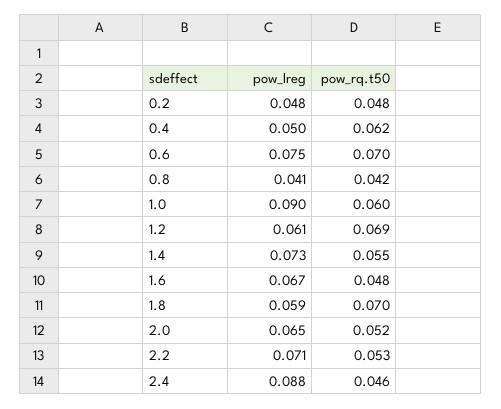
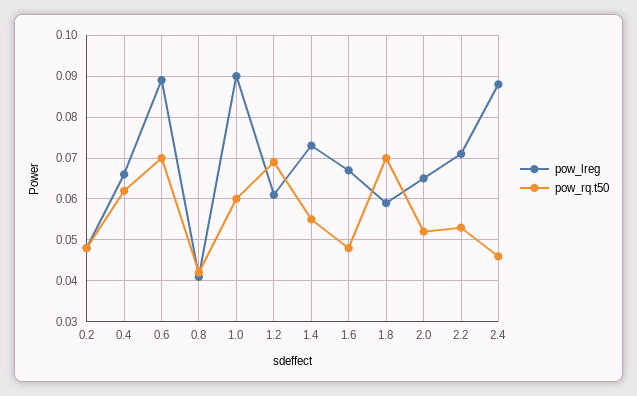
pow_lreg, 0.4: 0.05 -> 0.065
pow_lreg, 0.6: 0.075 -> 0.09

